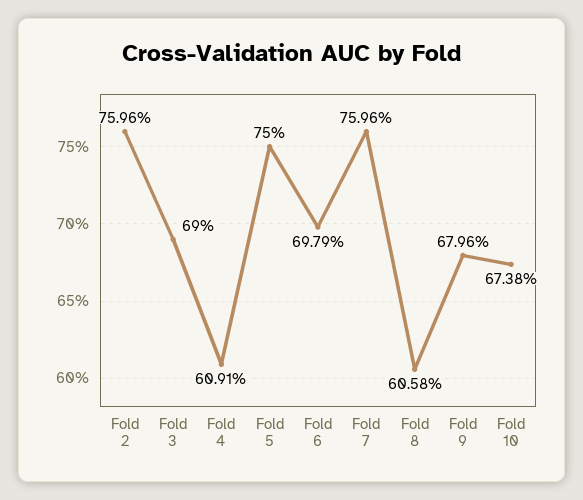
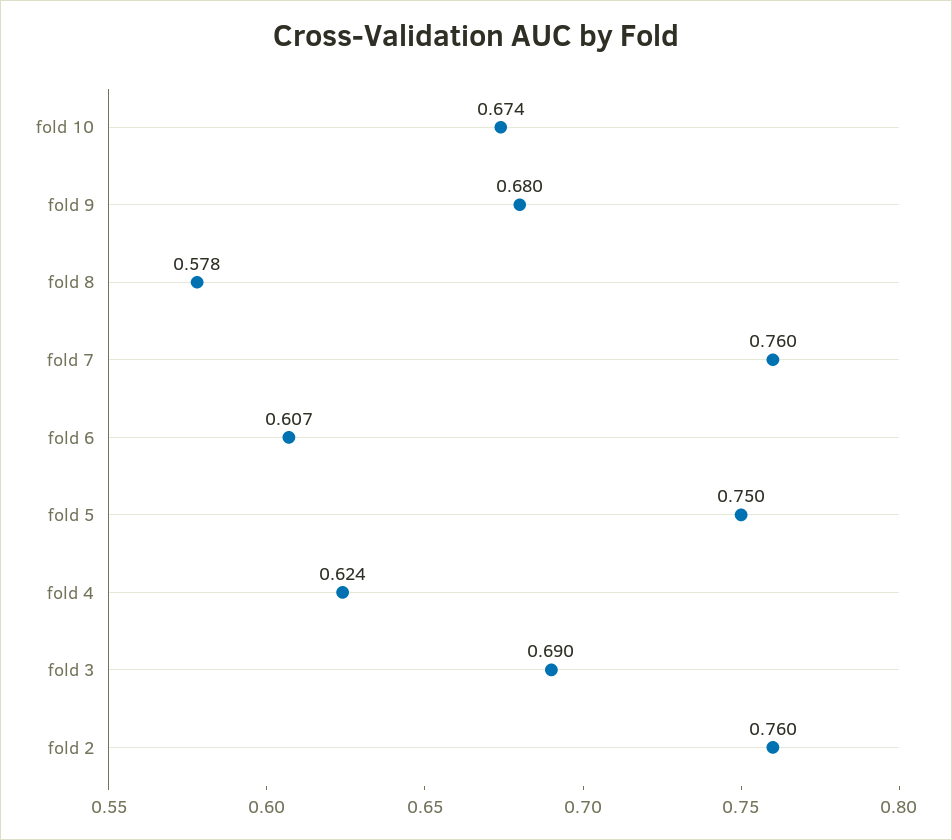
Fold 4: 0.6091 -> 0.624
Fold 6: 0.6979 -> 0.607
Fold 8: 0.6058 -> 0.578

